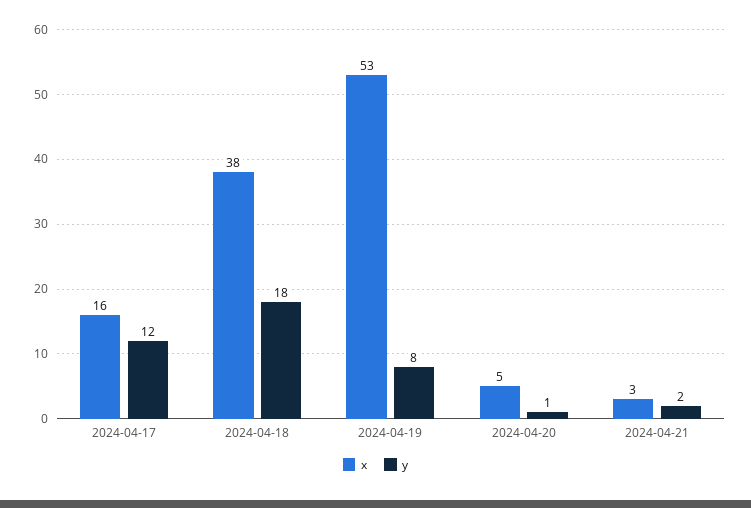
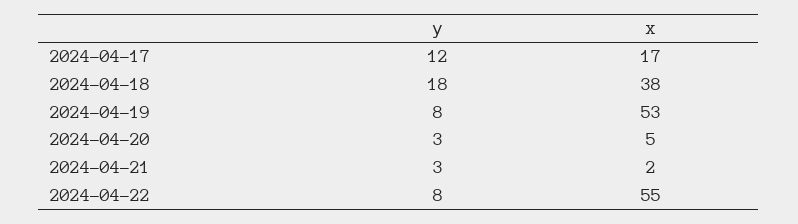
x, 2024-04-17: 16 -> 17
y, 2024-04-20: 1 -> 3
x, 2024-04-21: 3 -> 2
y, 2024-04-21: 2 -> 3
y, 2024-04-22: none -> 8
x, 2024-04-22: none -> 55

